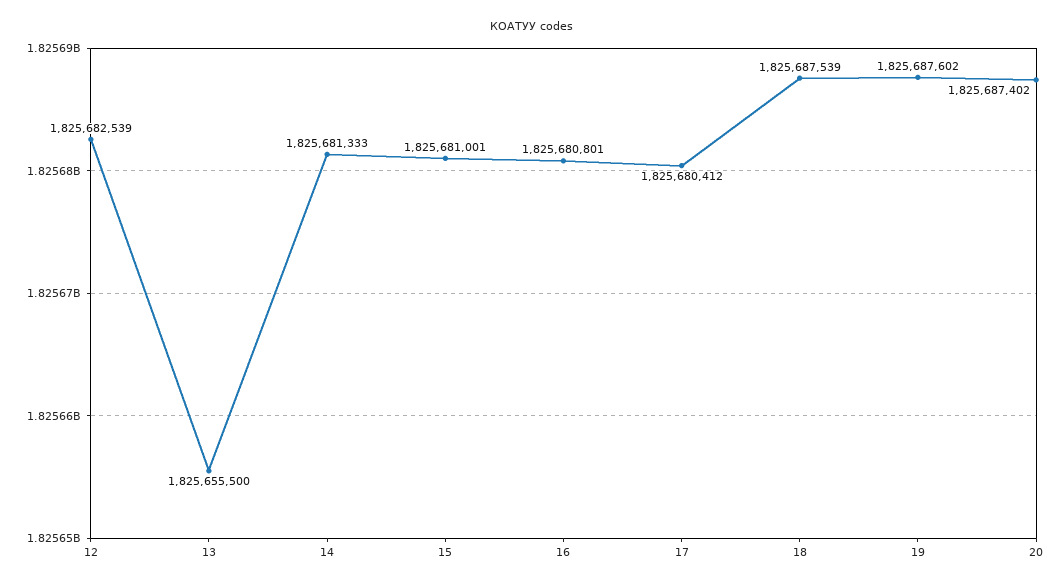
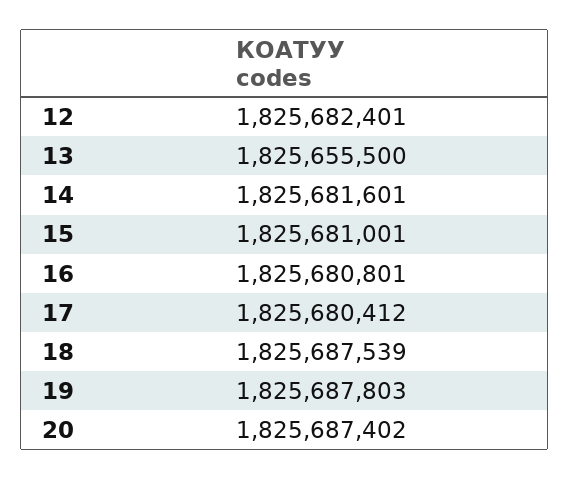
12: 1825682539 -> 1825682401
14: 1825681333 -> 1825681601
19: 1825687602 -> 1825687803

